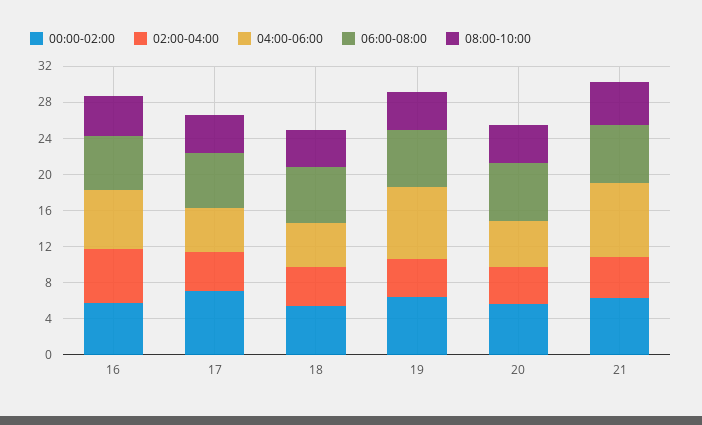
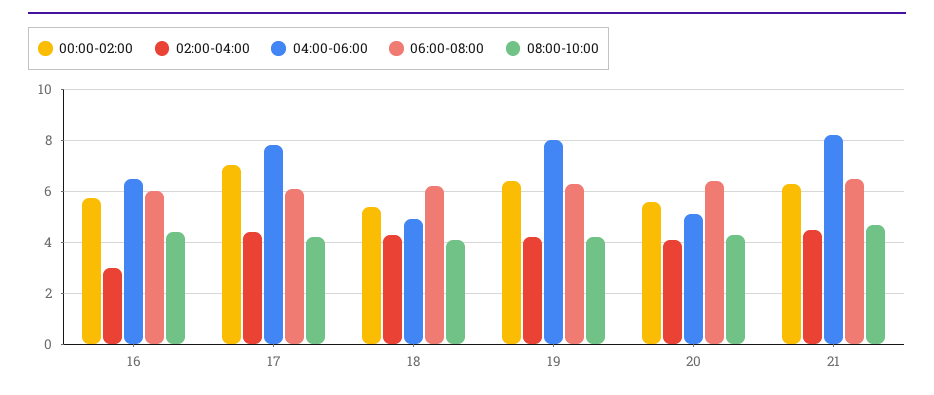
02:00-04:00, 16: 6 -> 3
04:00-06:00, 17: 5 -> 7.75

